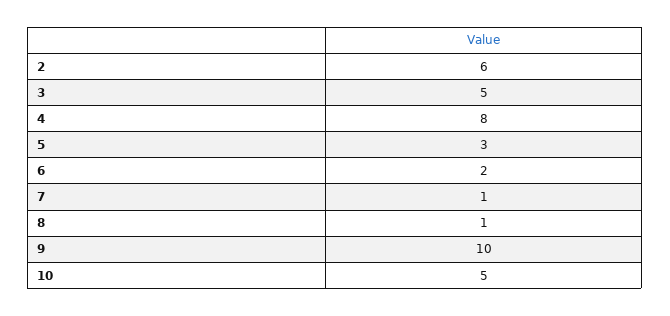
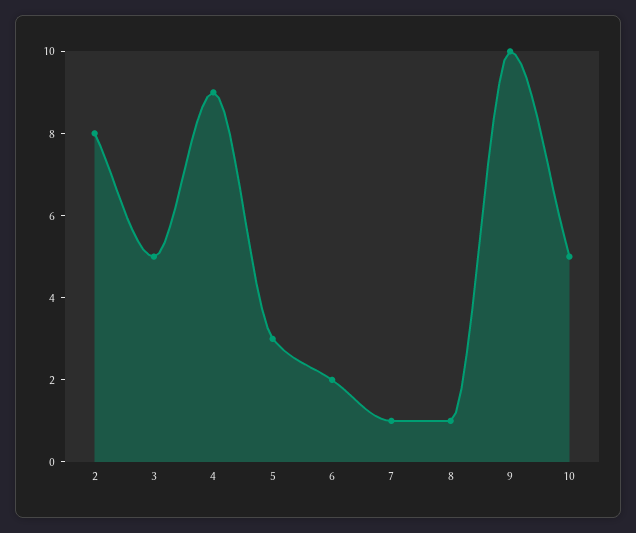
2: 6 -> 8
4: 8 -> 9

